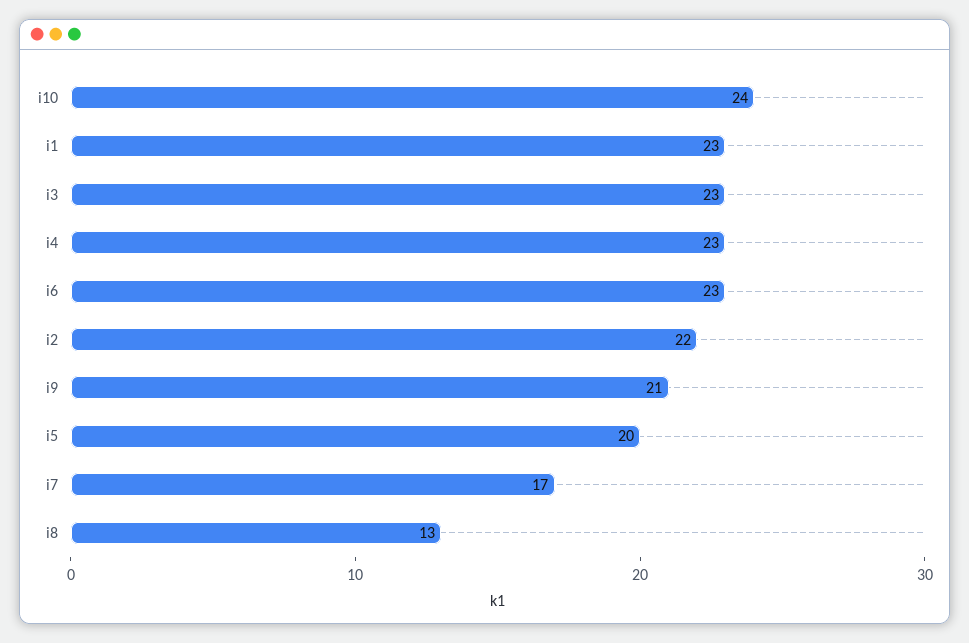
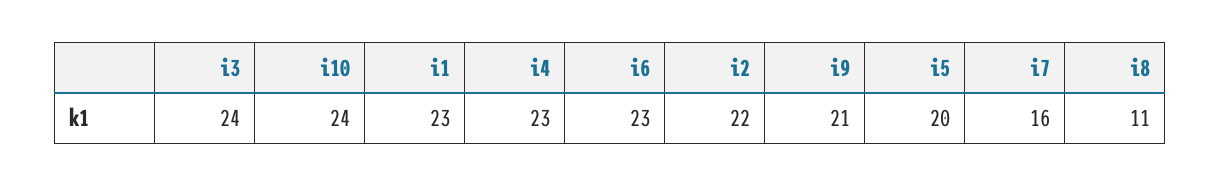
i3: 23 -> 24
i7: 17 -> 16
i8: 13 -> 11

